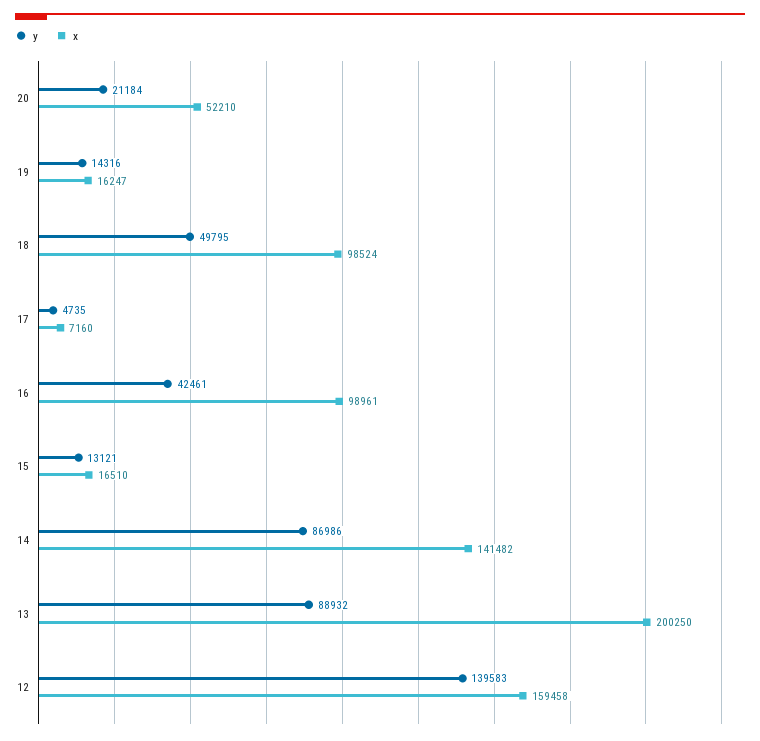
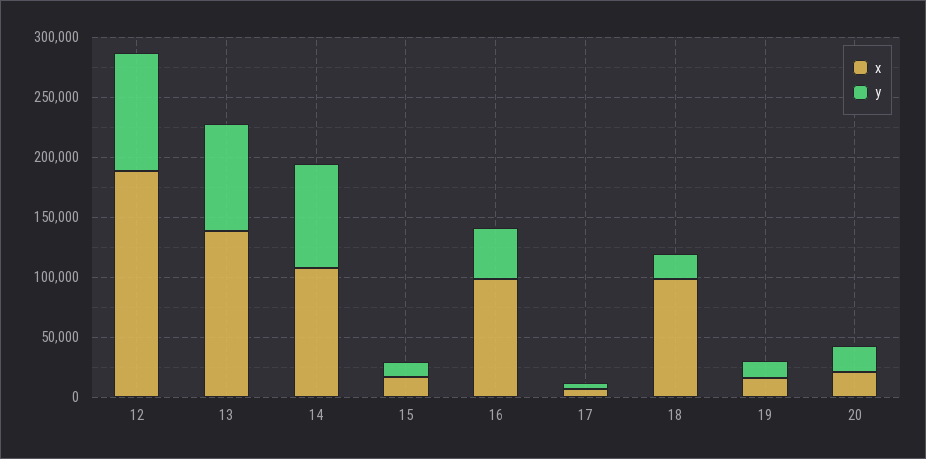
x, 20: 52210 -> 20000
y, 18: 49795 -> 20000
x, 14: 141482 -> 110000
x, 13: 200250 -> 140000
y, 12: 139583 -> 100000
x, 12: 159458 -> 190000

